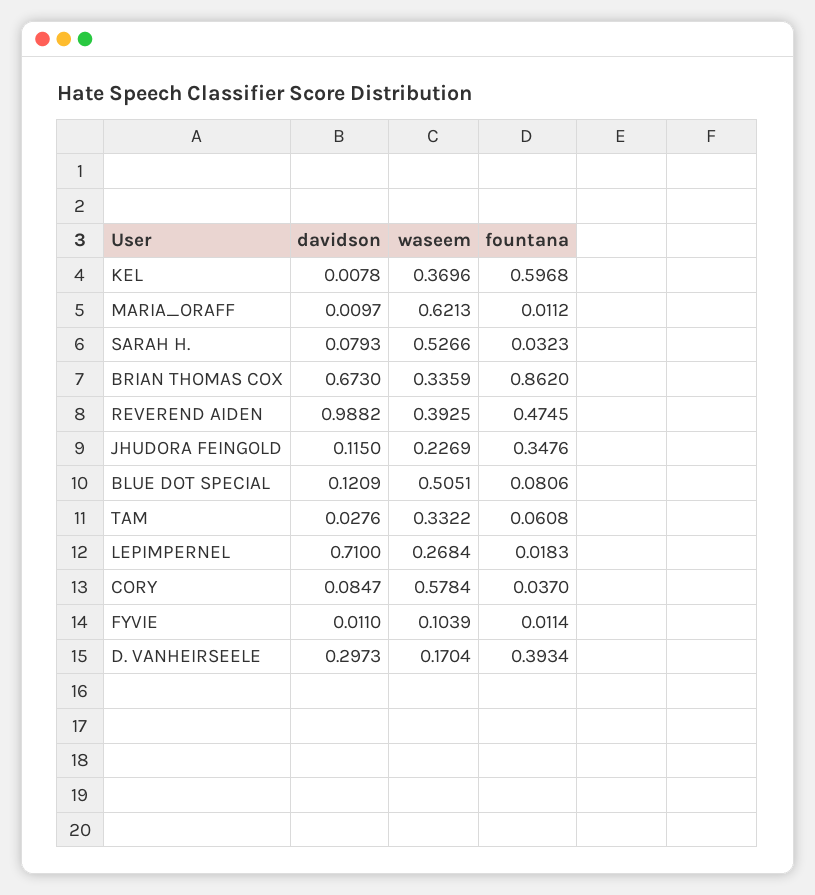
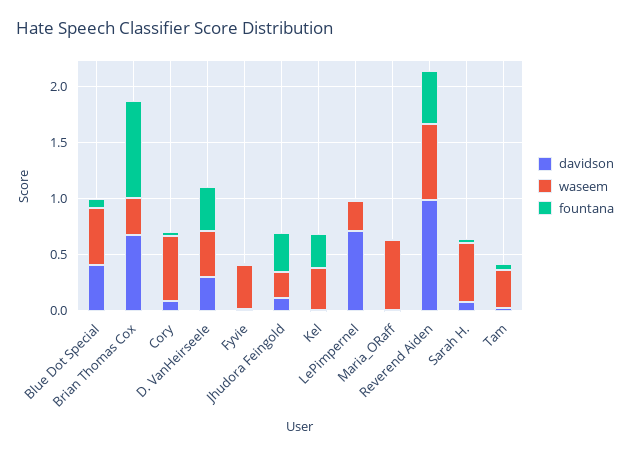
fountana, KEL: 0.5968 -> 0.3
waseem, REVEREND AIDEN: 0.3925 -> 0.7
davidson, BLUE DOT SPECIAL: 0.1209 -> 0.4
waseem, FYVIE: 0.1039 -> 0.4
waseem, D. VANHEIRSEELE: 0.1704 -> 0.4

